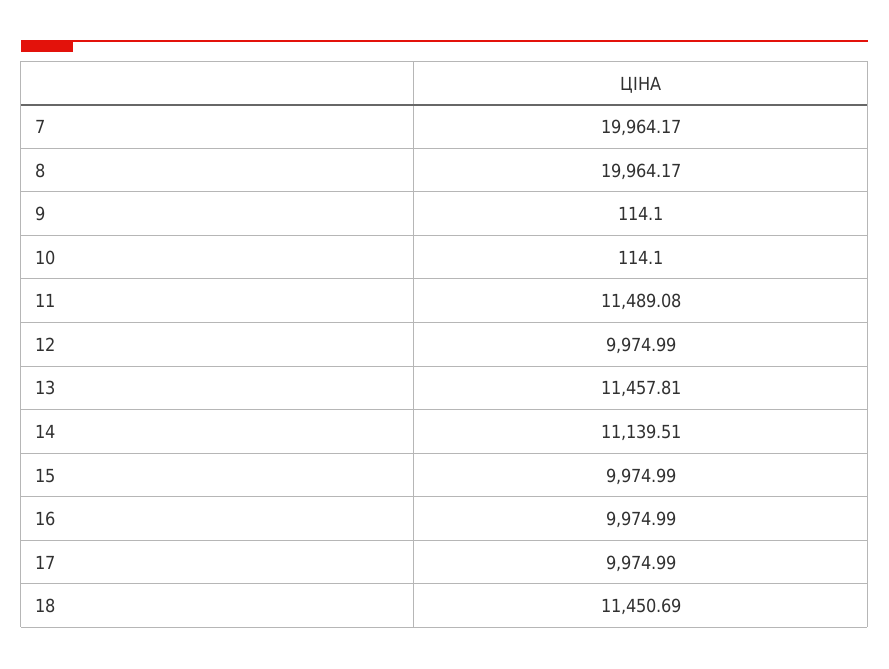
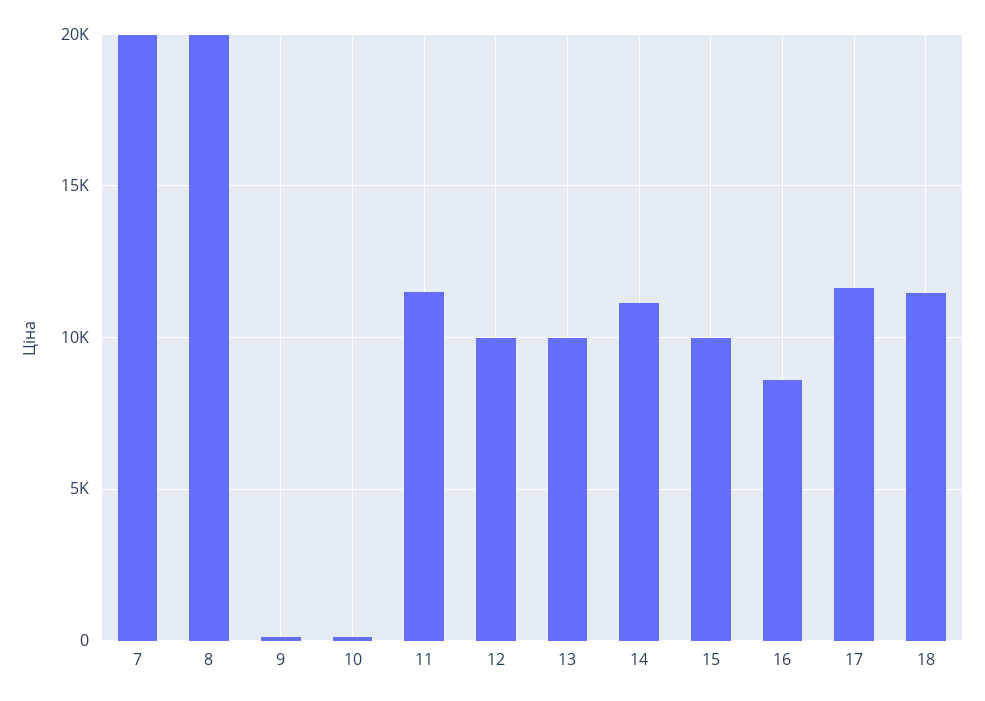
13: 11457.81 -> 10000
16: 9974.99 -> 8500
17: 9974.99 -> 11500

